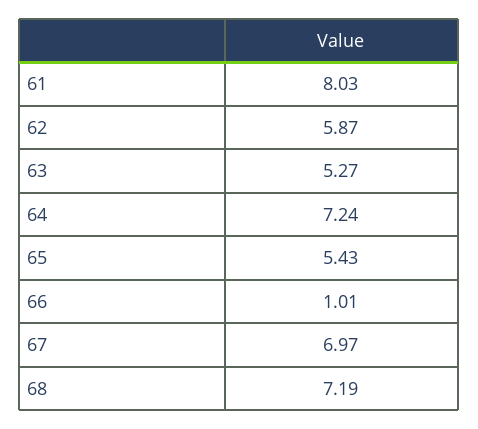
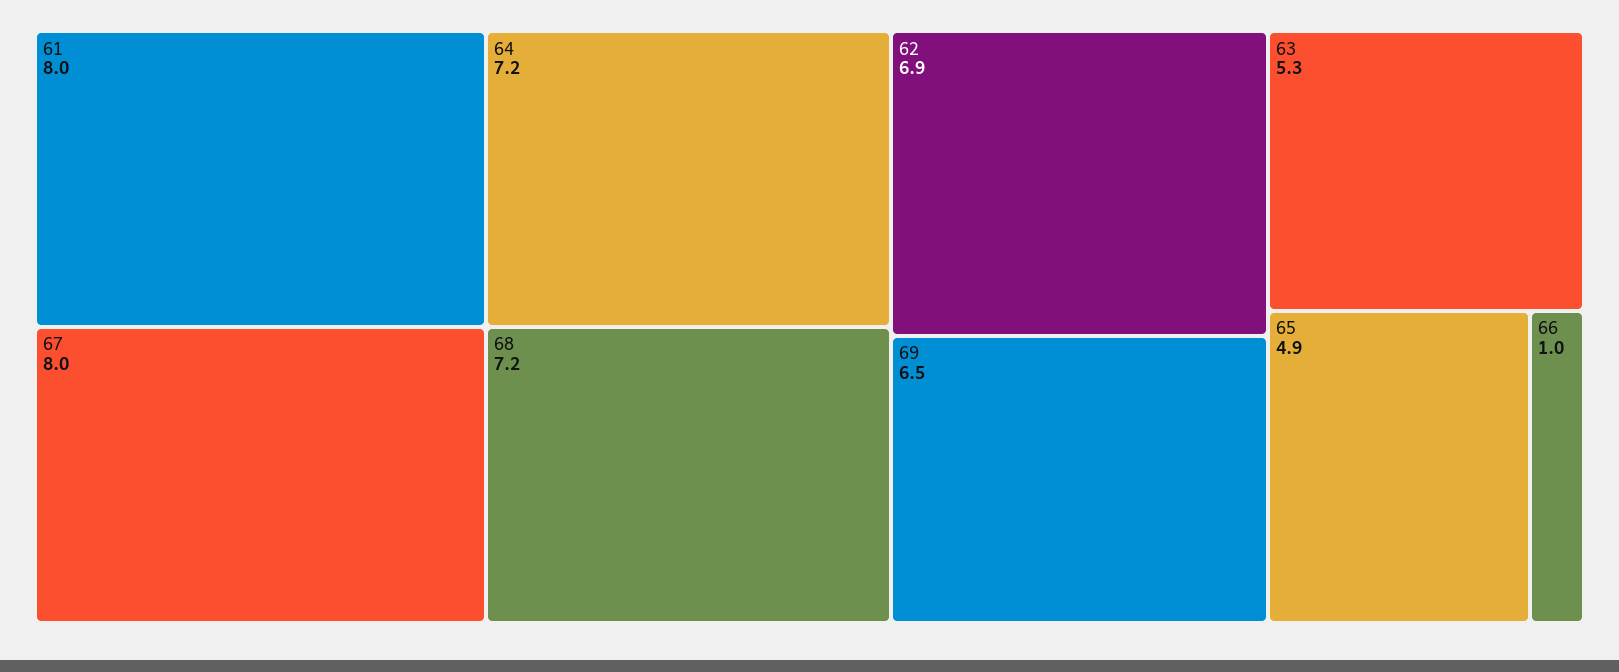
62: 5.87 -> 6.9
65: 5.43 -> 4.9
67: 6.97 -> 8
69: none -> 6.5

